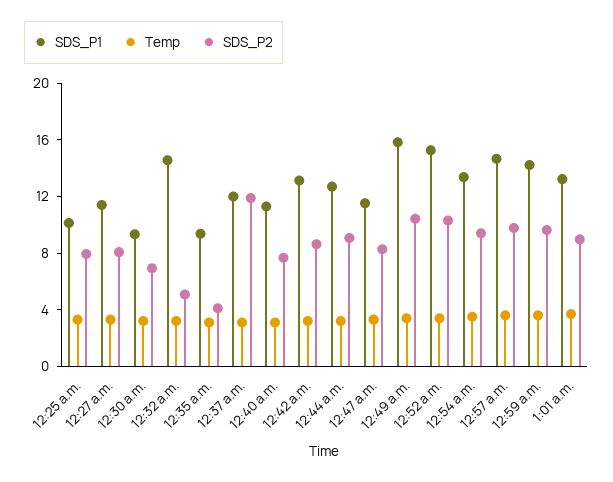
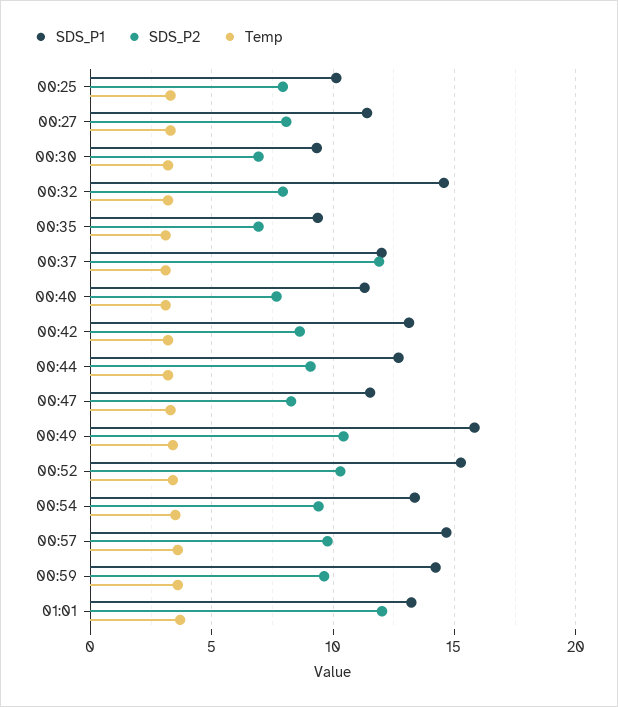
SDS_P2, 12:32 a.m.: 5 -> 8
SDS_P2, 12:35 a.m.: 4 -> 7
SDS_P2, 1:01 a.m.: 9 -> 12

